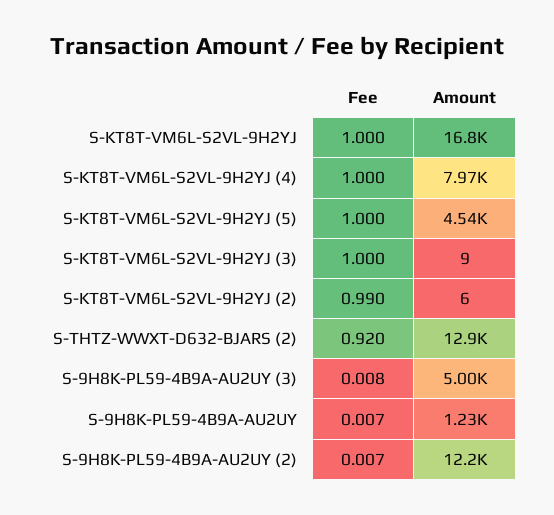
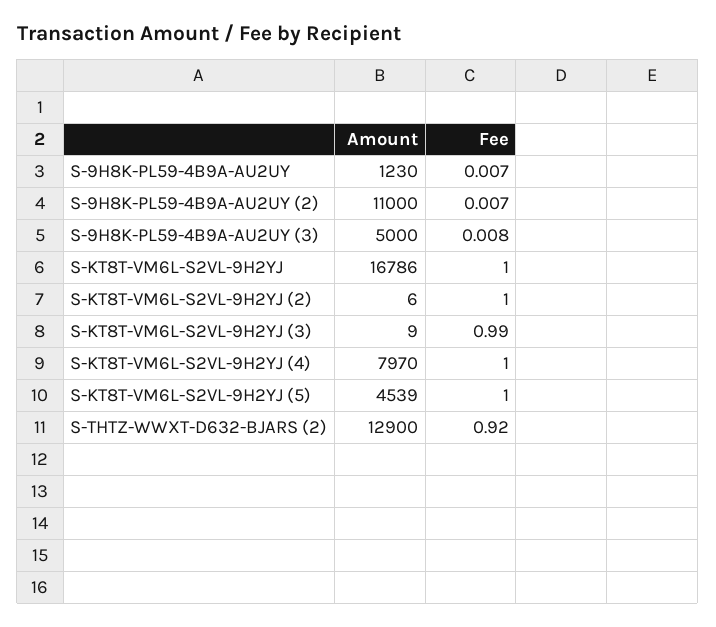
Fee, S-KT8T-VM6L-S2VL-9H2YJ (3): 1 -> 0.99
Fee, S-KT8T-VM6L-S2VL-9H2YJ (2): 0.99 -> 1
Amount, S-9H8K-PL59-4B9A-AU2UY (2): 12200 -> 11000

